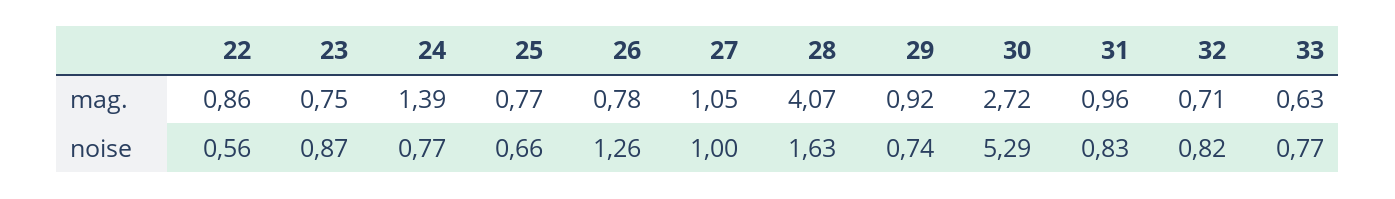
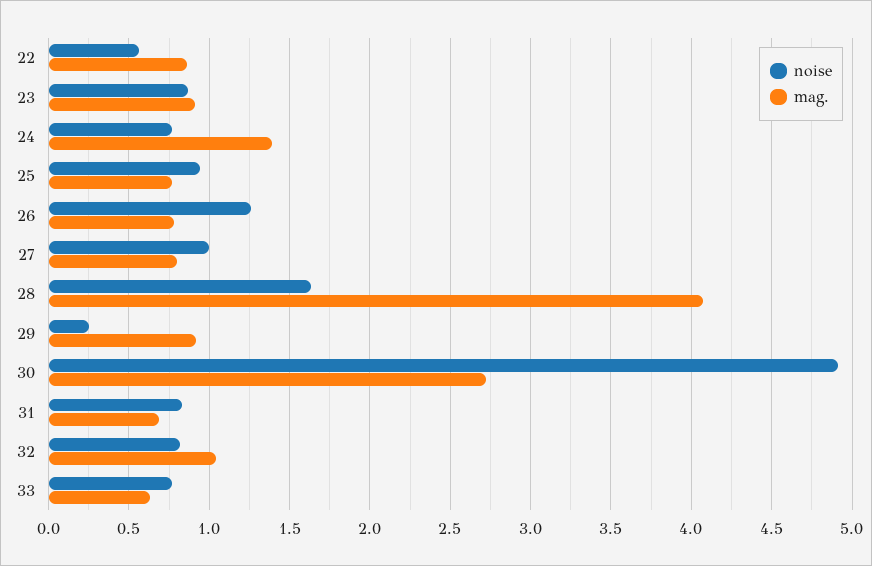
mag., 23: 0.75 -> 0.9
mag., 27: 1.05 -> 0.8
mag., 31: 0.96 -> 0.7
mag., 32: 0.71 -> 1.05
noise, 25: 0.66 -> 0.95
noise, 29: 0.74 -> 0.25
noise, 30: 5.29 -> 4.9

